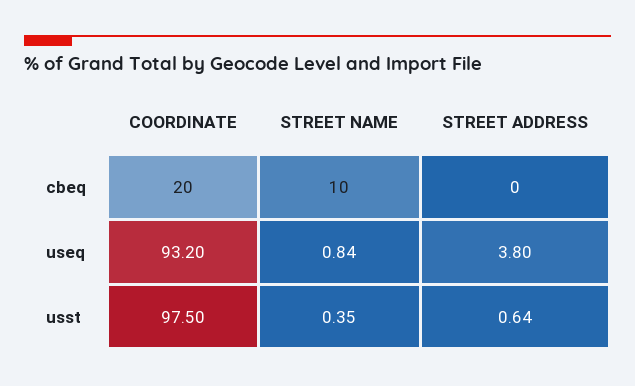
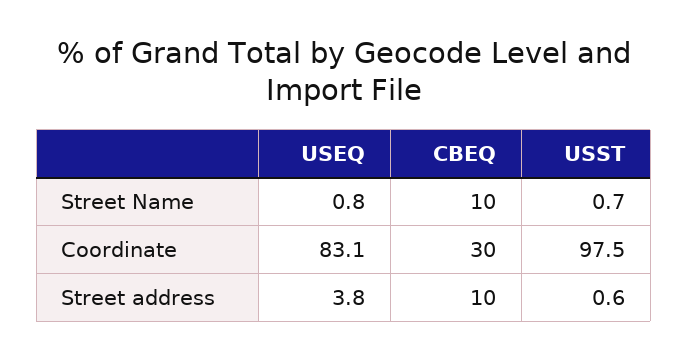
COORDINATE, cbeq: 20 -> 30
STREET ADDRESS, cbeq: 0 -> 10
COORDINATE, useq: 93.2 -> 83.1
STREET NAME, usst: 0.35 -> 0.7

